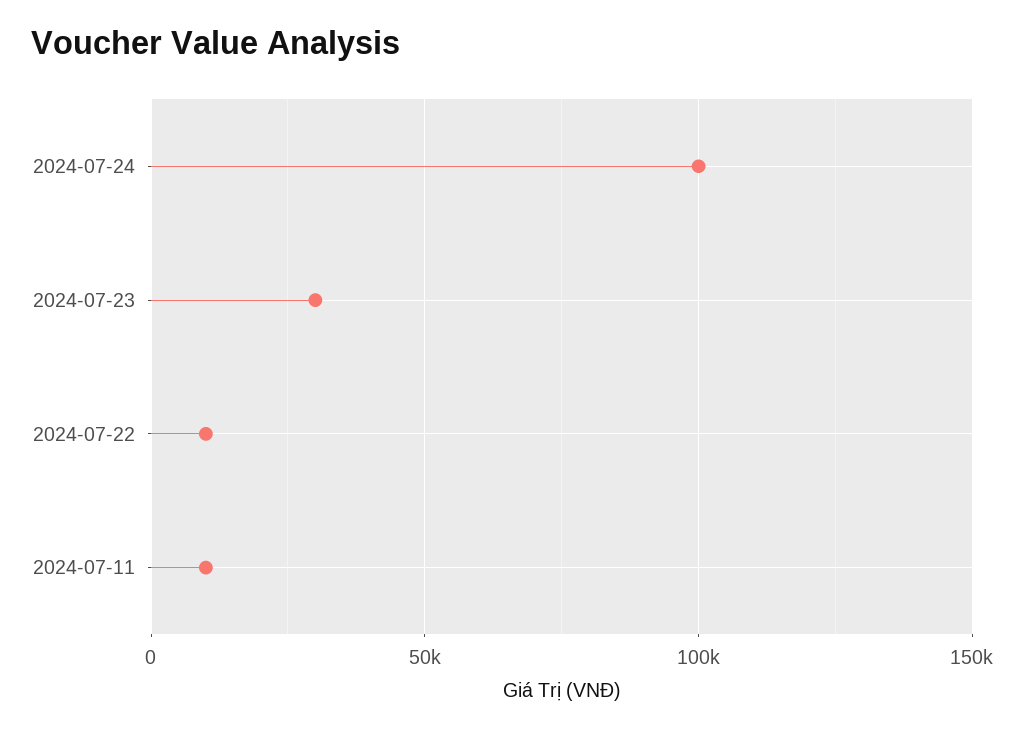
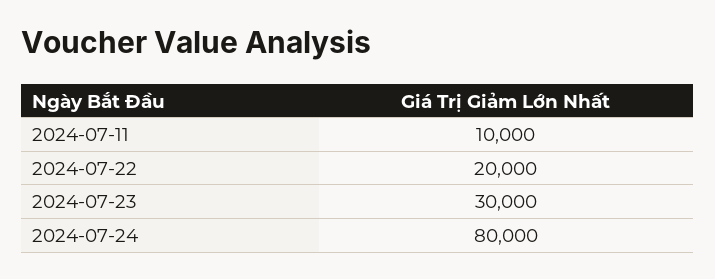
2024-07-24: 100000 -> 80000
2024-07-22: 10000 -> 20000

